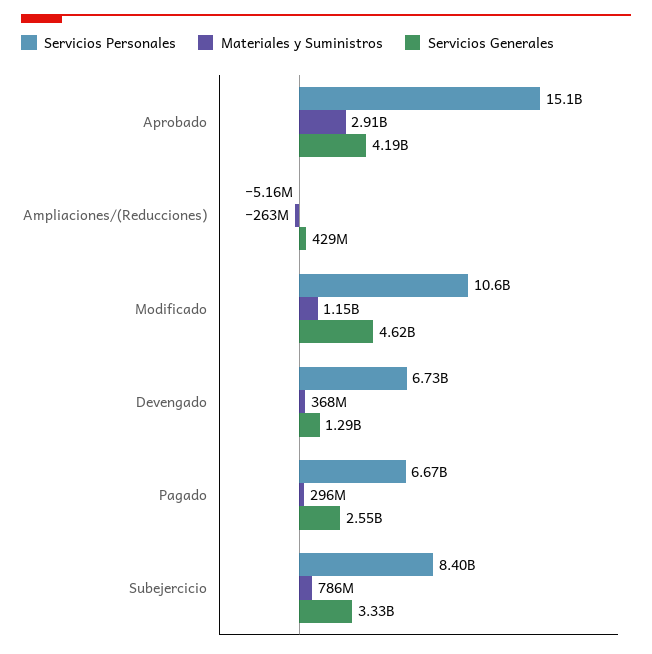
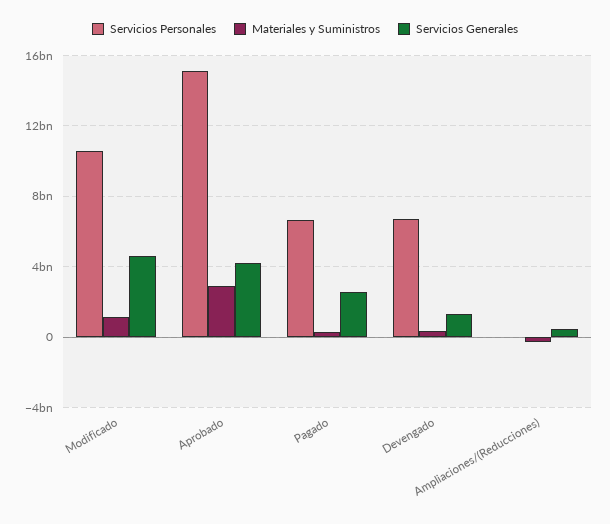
Servicios Personales, Subejercicio: 8400000000 -> none
Materiales y Suministros, Subejercicio: 786000000 -> none
Servicios Generales, Subejercicio: 3330000000 -> none

